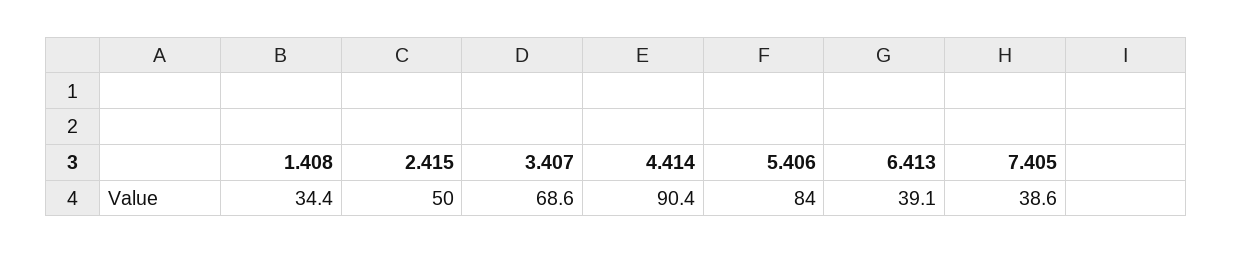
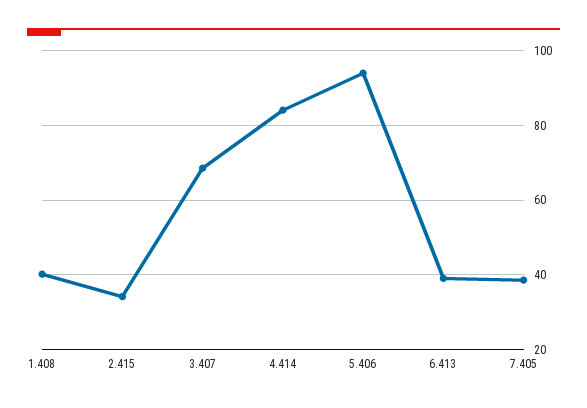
1.408: 34.4 -> 40
2.415: 50 -> 34
4.414: 90.4 -> 84
5.406: 84 -> 94

